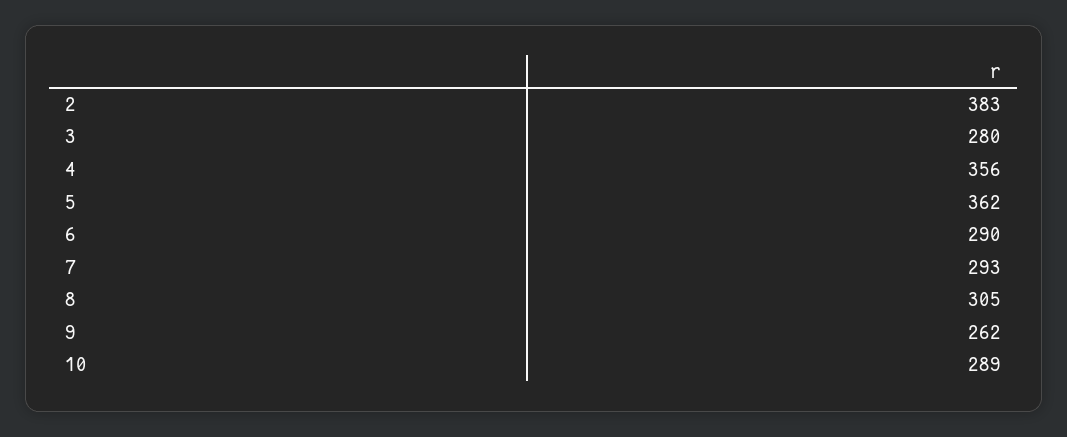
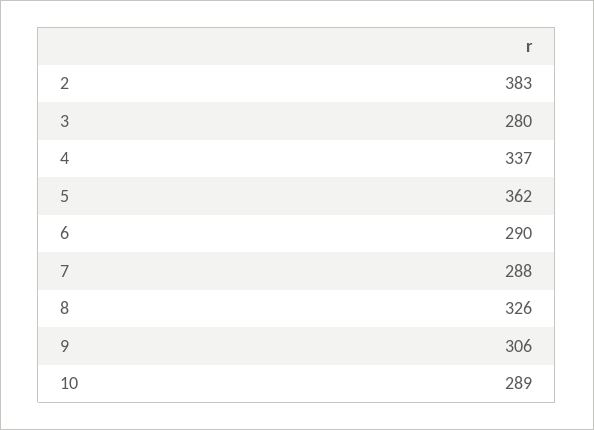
4: 356 -> 337
7: 293 -> 288
8: 305 -> 326
9: 262 -> 306

